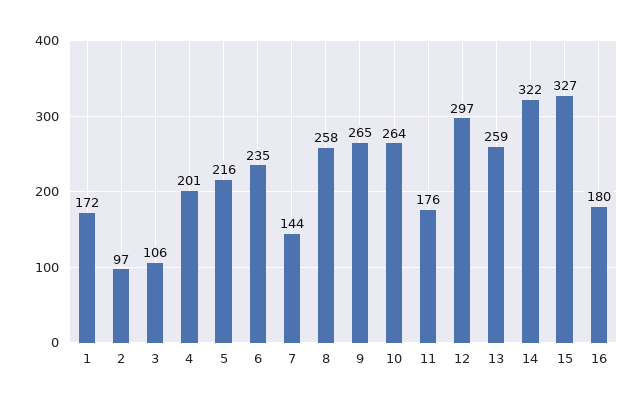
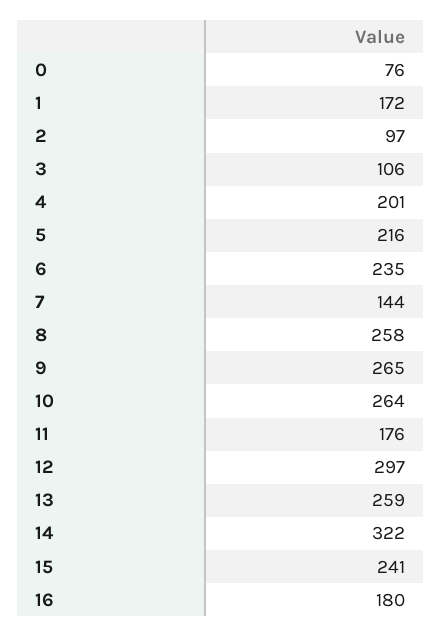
15: 327 -> 241
0: none -> 76

